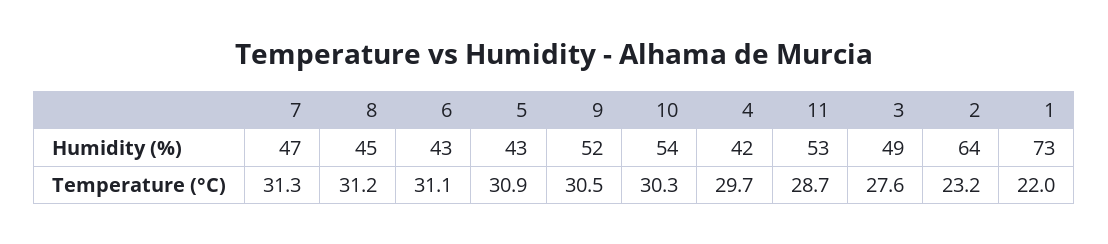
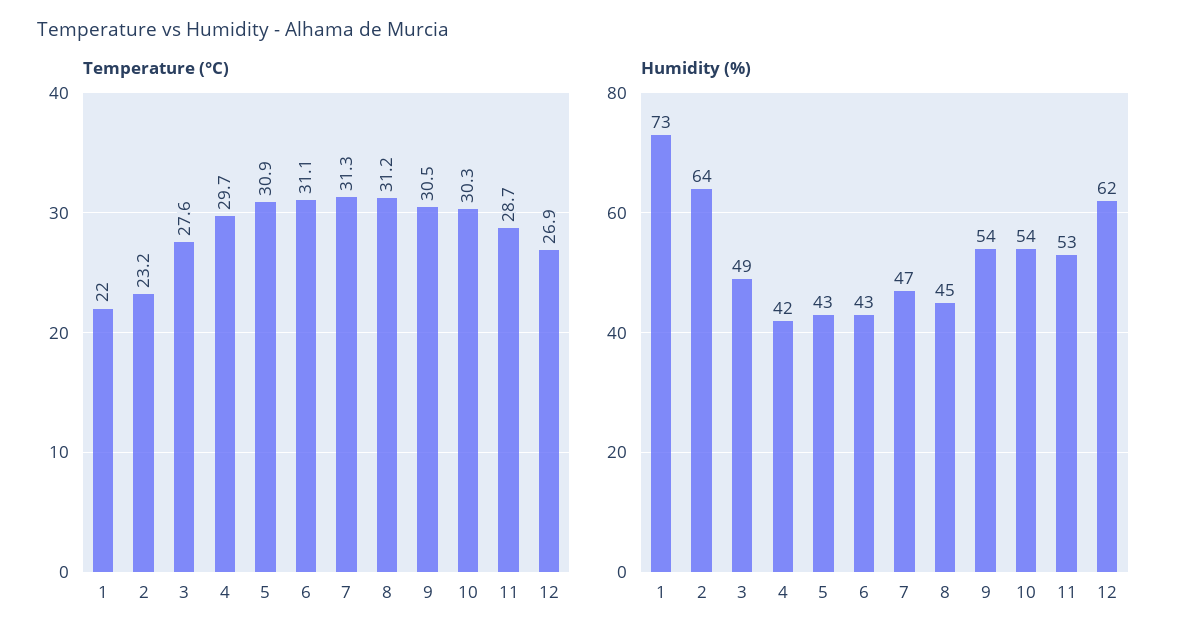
Humidity (%), 9: 52 -> 54
Temperature (°C), 12: none -> 26.9
Humidity (%), 12: none -> 62

